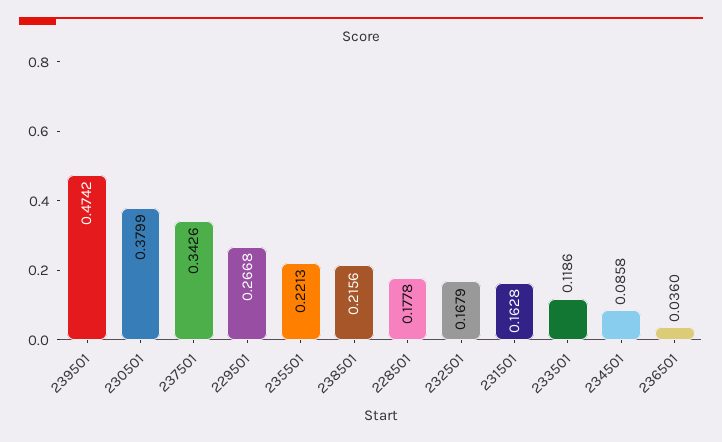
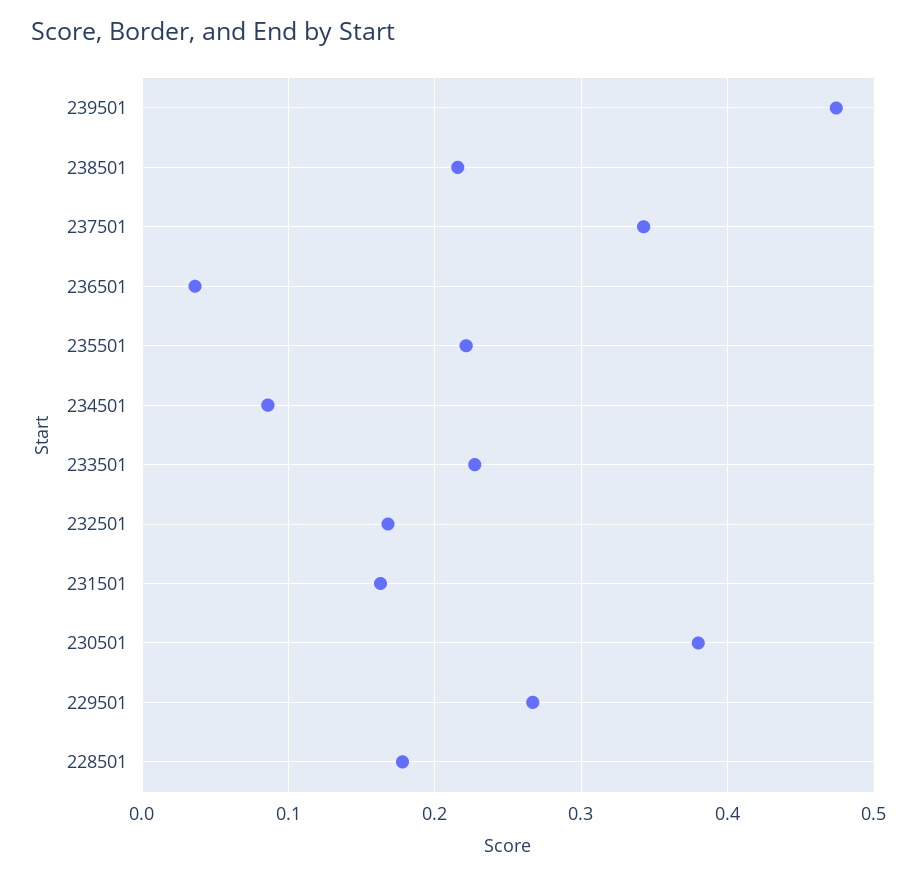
233501: 0.1186 -> 0.23

